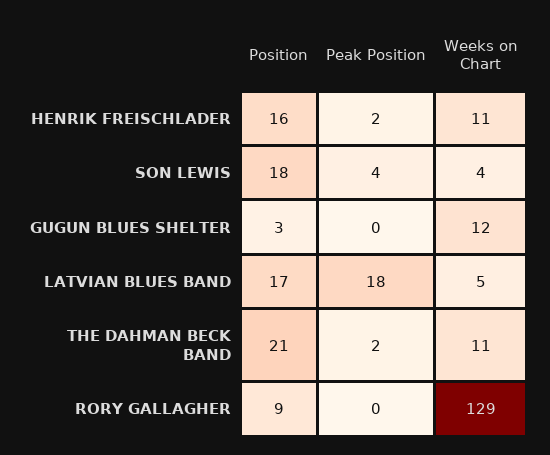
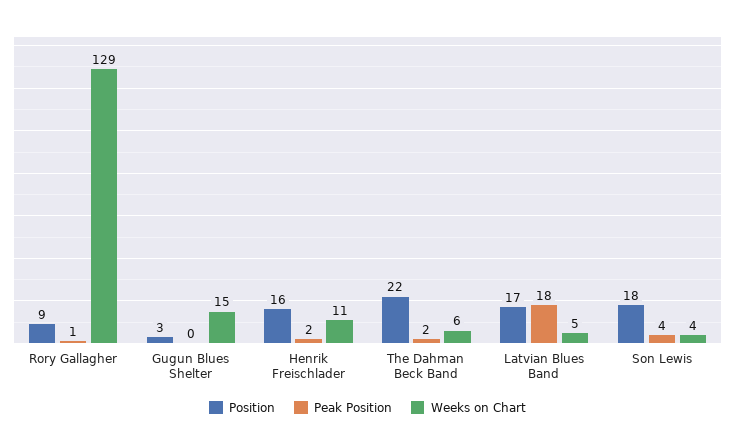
Weeks on Chart, GUGUN BLUES SHELTER: 12 -> 15
Position, THE DAHMAN BECK BAND: 21 -> 22
Weeks on Chart, THE DAHMAN BECK BAND: 11 -> 6
Peak Position, RORY GALLAGHER: 0 -> 1

